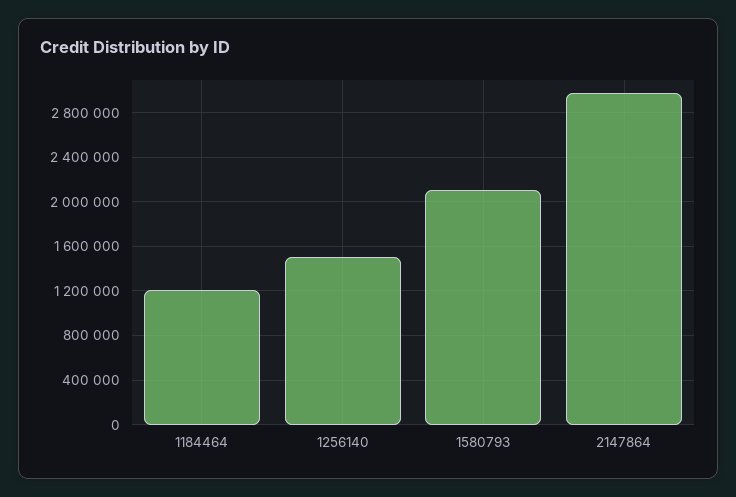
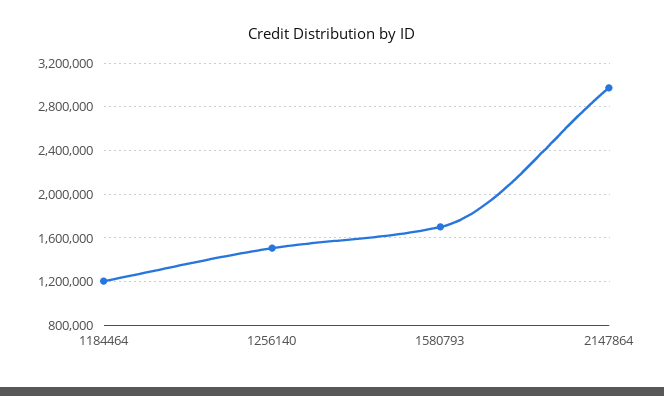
1580793: 2100000 -> 1700000

